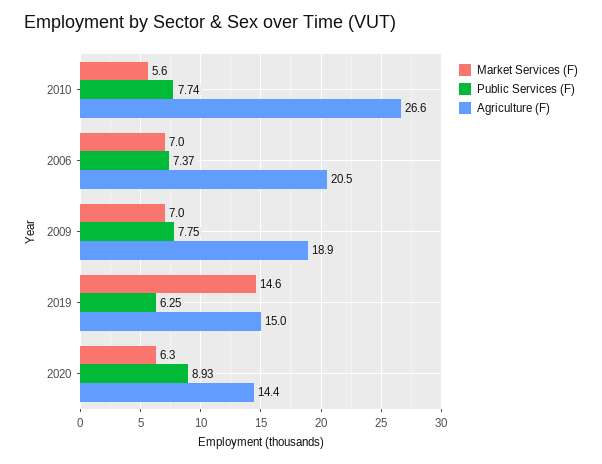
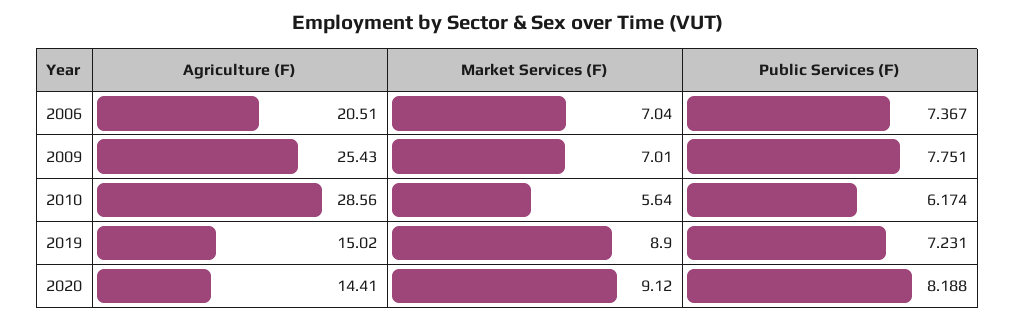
Public Services (F), 2010: 7.74 -> 6.174
Agriculture (F), 2010: 26.6 -> 28.56
Agriculture (F), 2009: 18.9 -> 25.43
Market Services (F), 2019: 14.6 -> 8.9
Public Services (F), 2019: 6.25 -> 7.231
Market Services (F), 2020: 6.3 -> 9.12
Public Services (F), 2020: 8.93 -> 8.188

